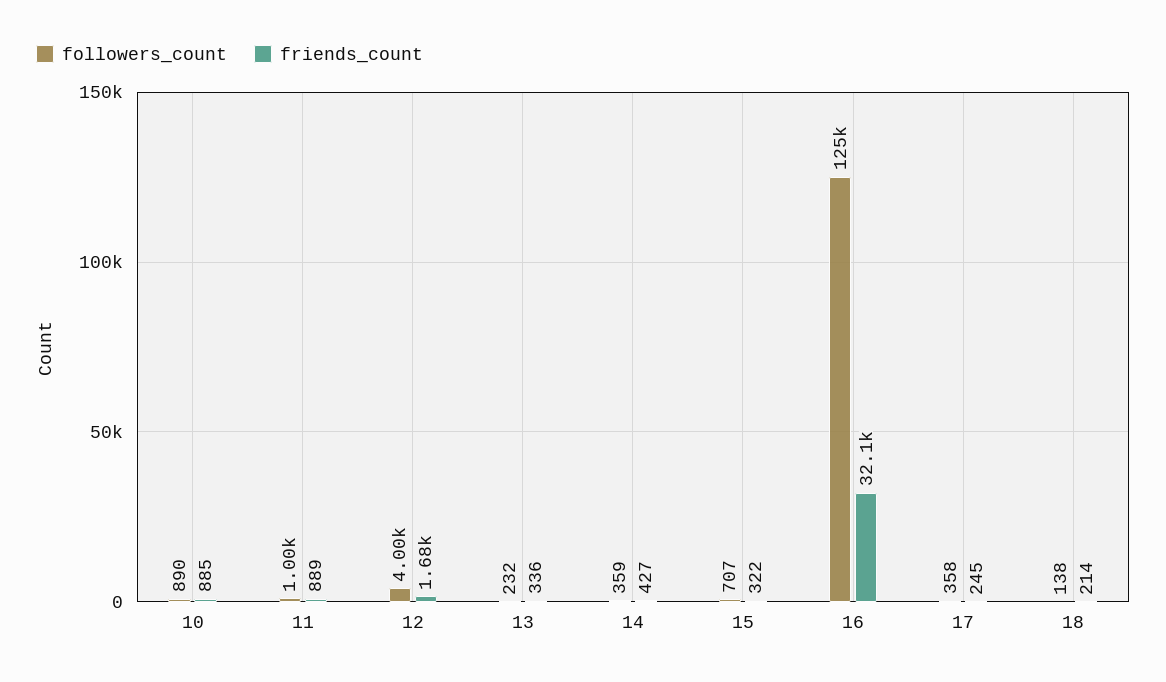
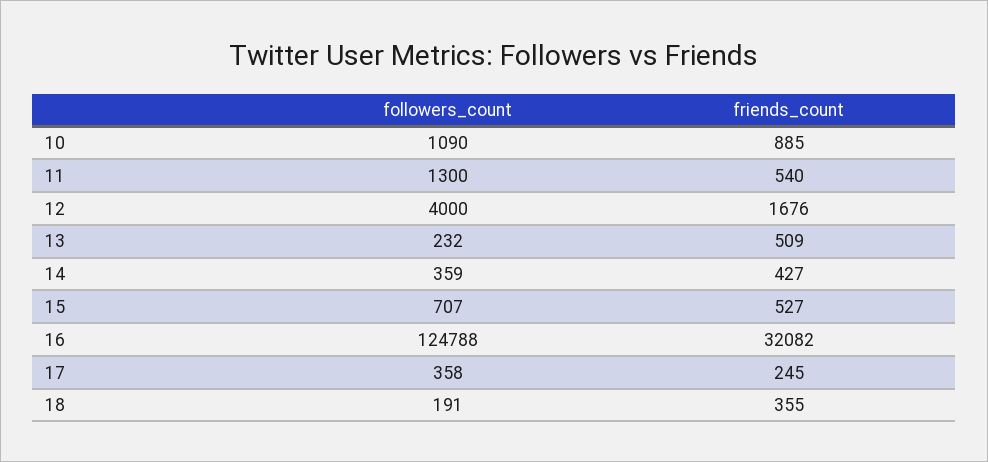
followers_count, 10: 890 -> 1090
followers_count, 11: 1000 -> 1300
friends_count, 11: 889 -> 540
friends_count, 13: 336 -> 509
friends_count, 15: 322 -> 527
followers_count, 18: 138 -> 191
friends_count, 18: 214 -> 355

